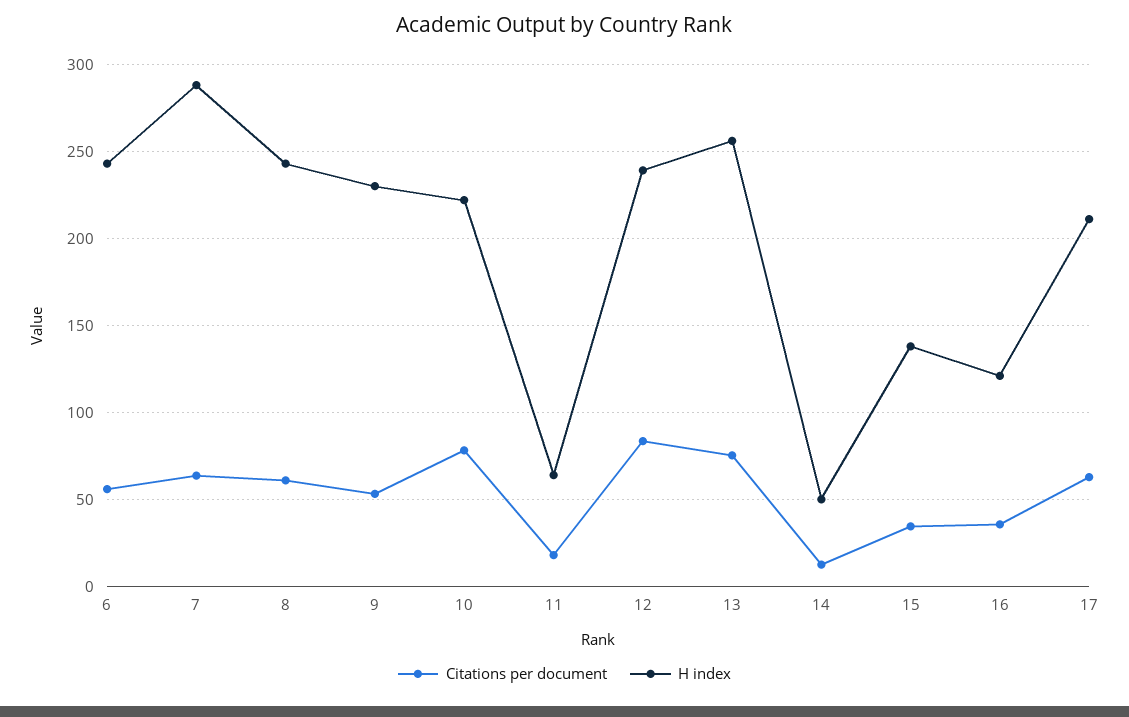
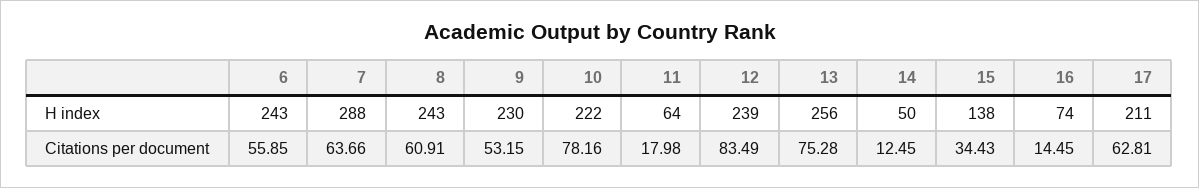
Citations per document, 16: 35 -> 14.45
H index, 16: 120 -> 74

